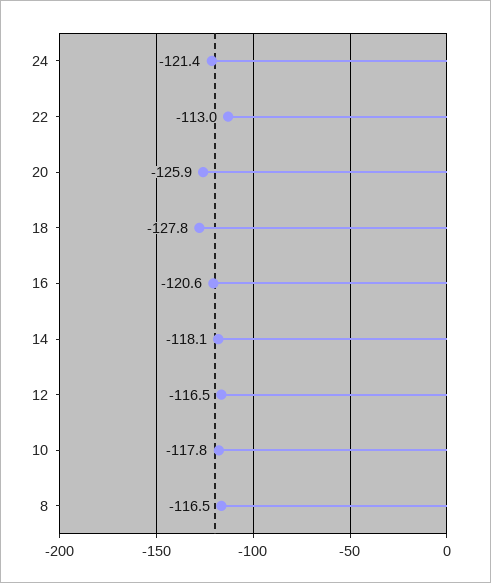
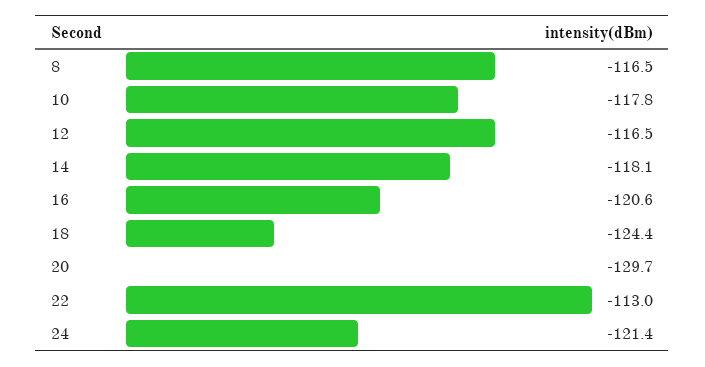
20: -125.9 -> -129.7
18: -127.8 -> -124.4

